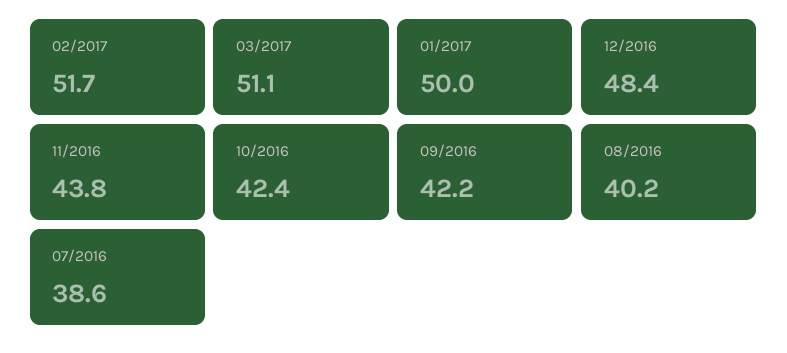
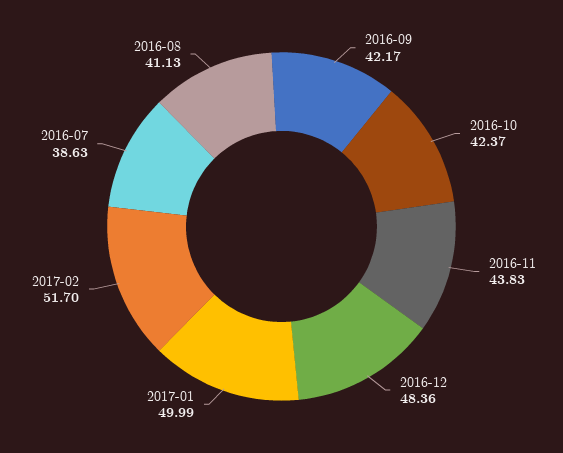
03/2017: 51.1 -> none
08/2016: 40.2 -> 41.13

